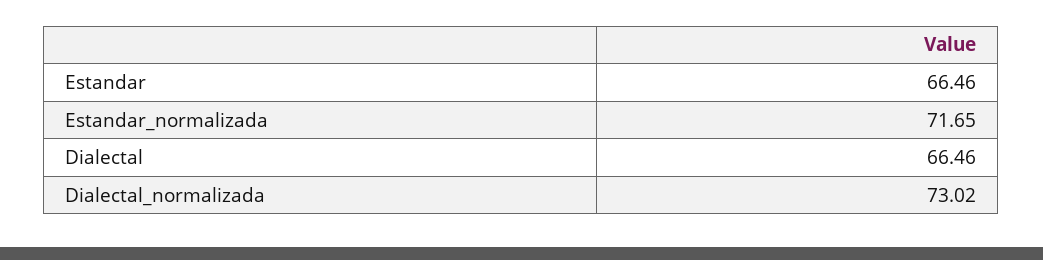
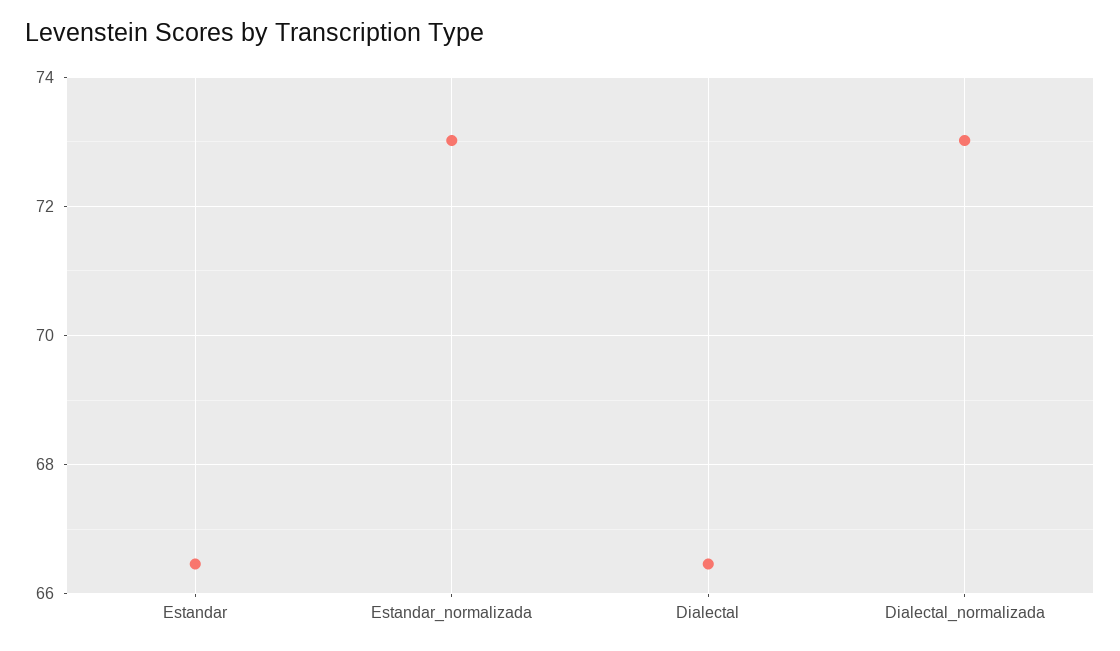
Estandar_normalizada: 71.65 -> 73

